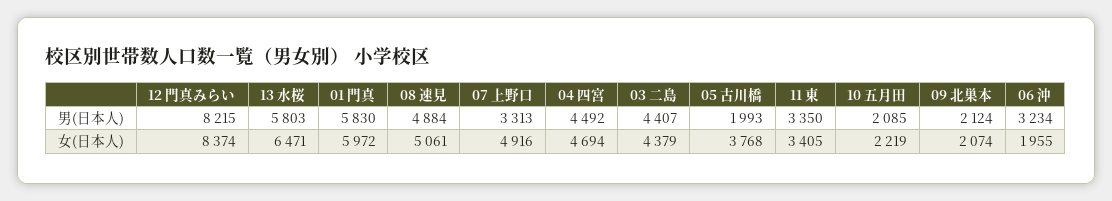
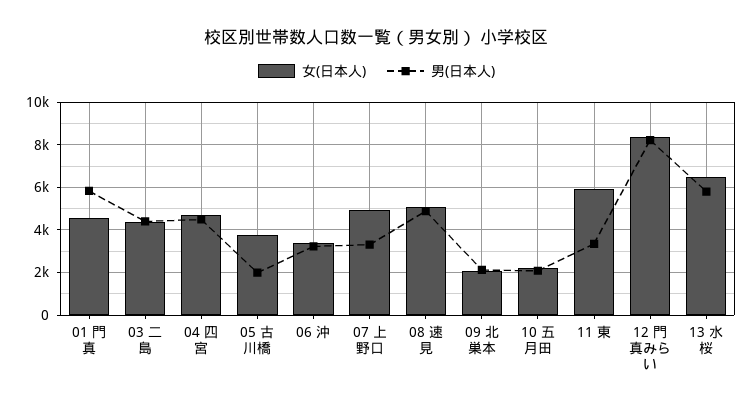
女(日本人), 01 門真: 5972 -> 4500
女(日本人), 11 東: 3405 -> 6000
女(日本人), 06 沖: 1955 -> 3500

